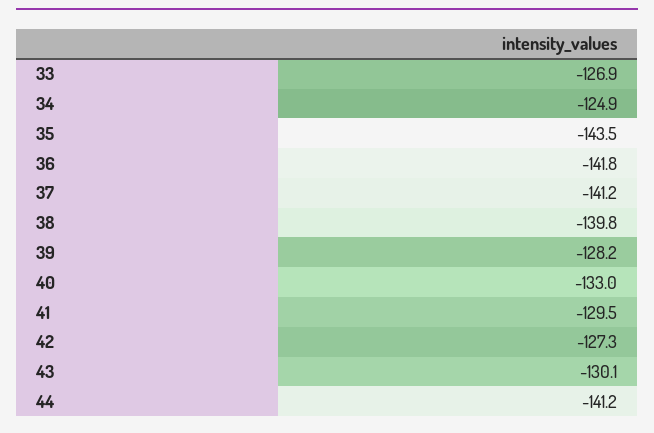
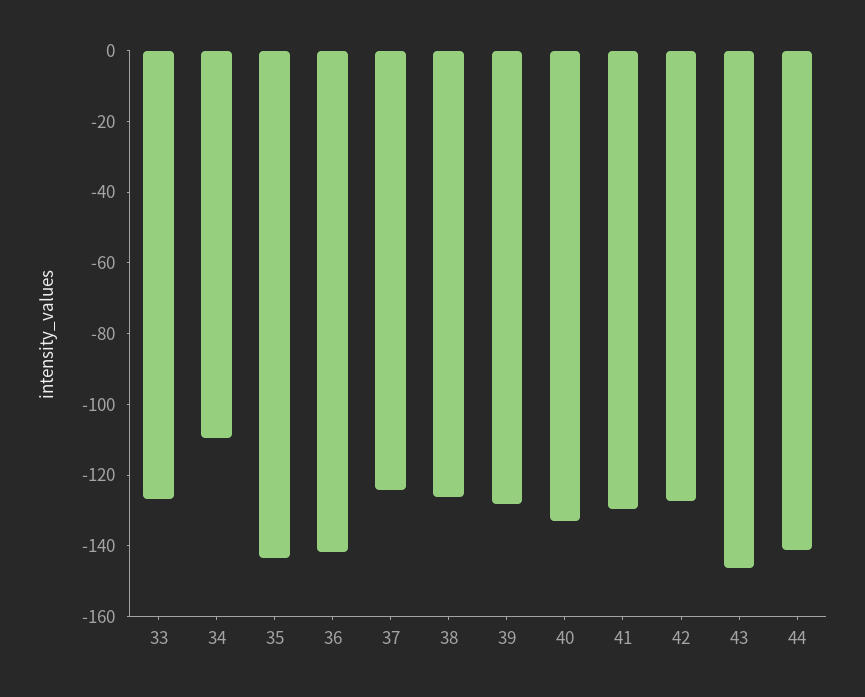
34: -124.9 -> -110
37: -141.2 -> -125
38: -139.8 -> -125
43: -130.1 -> -145

